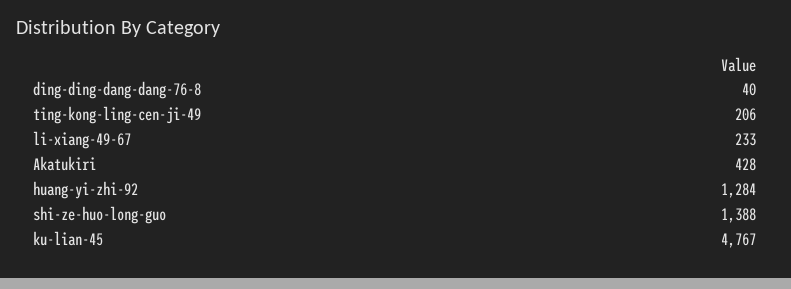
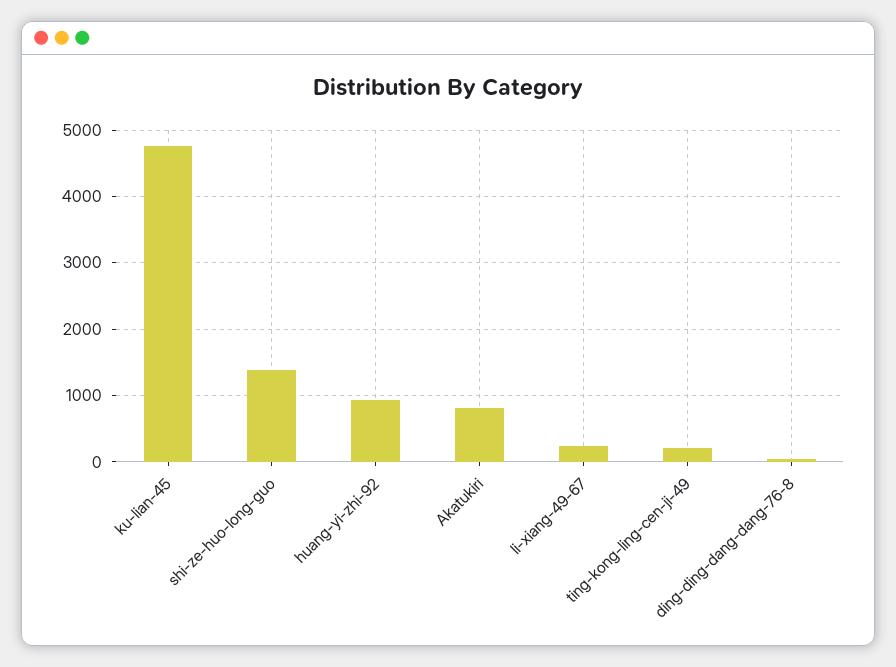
Akatukiri: 428 -> 800
huang-yi-zhi-92: 1284 -> 900

